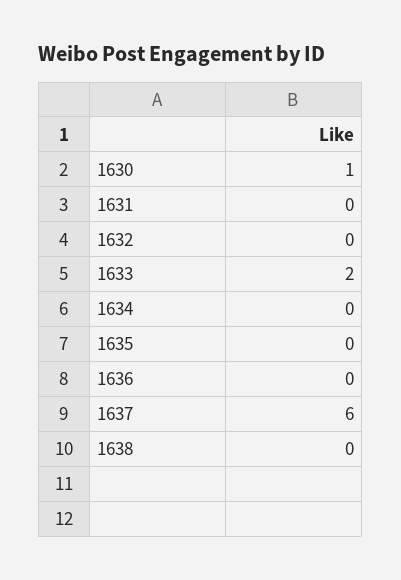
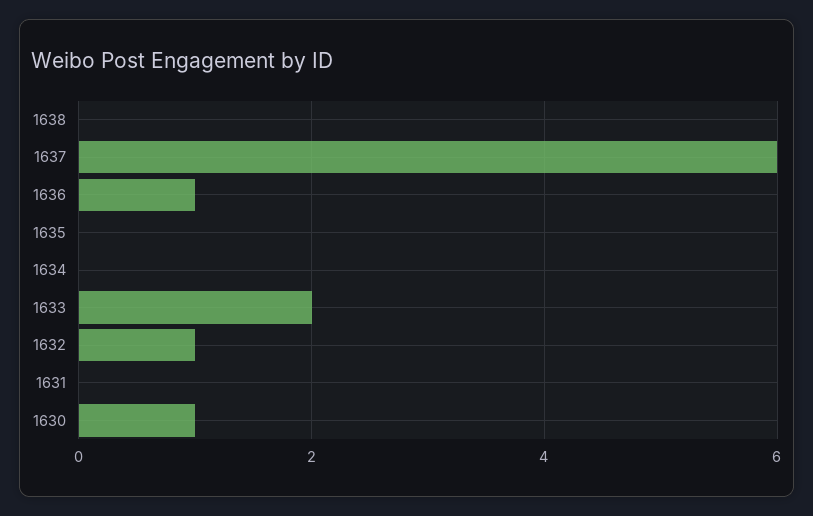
1632: 0 -> 1
1636: 0 -> 1

